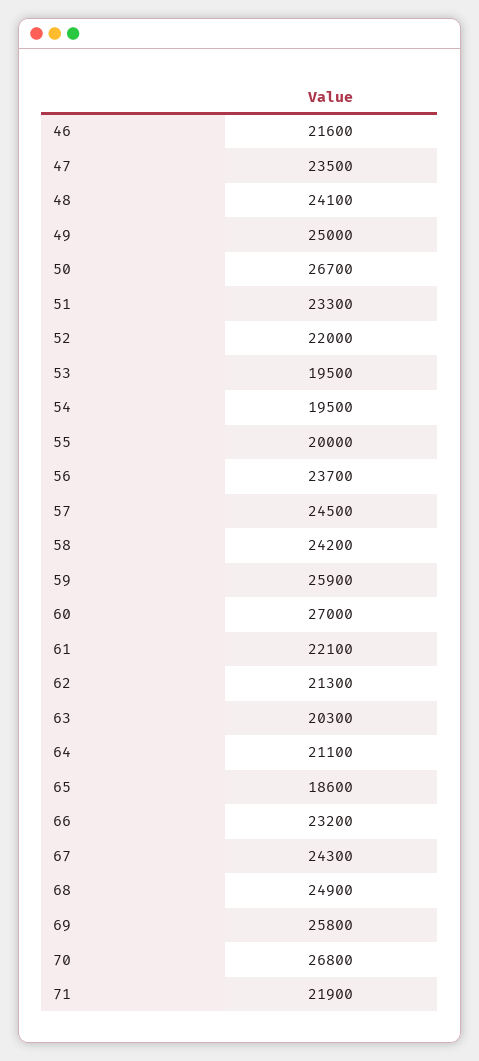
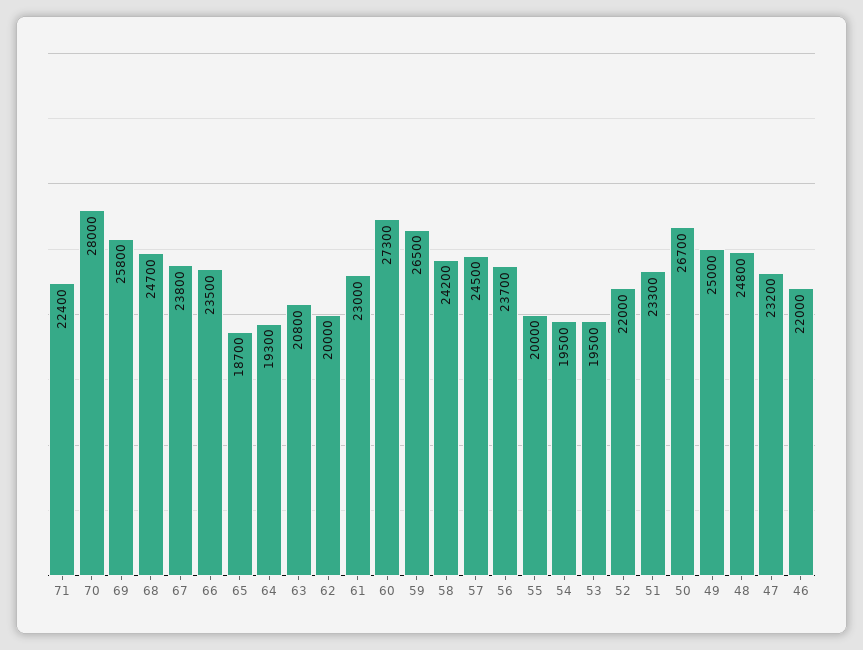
46: 21600 -> 22000
47: 23500 -> 23200
48: 24100 -> 24800
59: 25900 -> 26500
60: 27000 -> 27300
61: 22100 -> 23000
62: 21300 -> 20000
63: 20300 -> 20800
64: 21100 -> 19300
65: 18600 -> 18700
66: 23200 -> 23500
67: 24300 -> 23800
68: 24900 -> 24700
70: 26800 -> 28000
71: 21900 -> 22400

